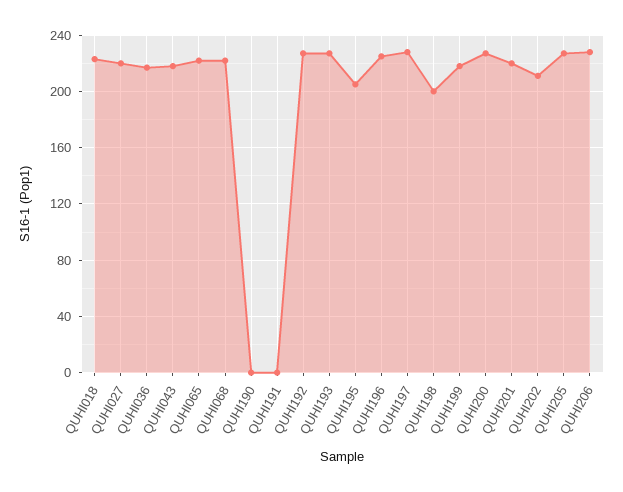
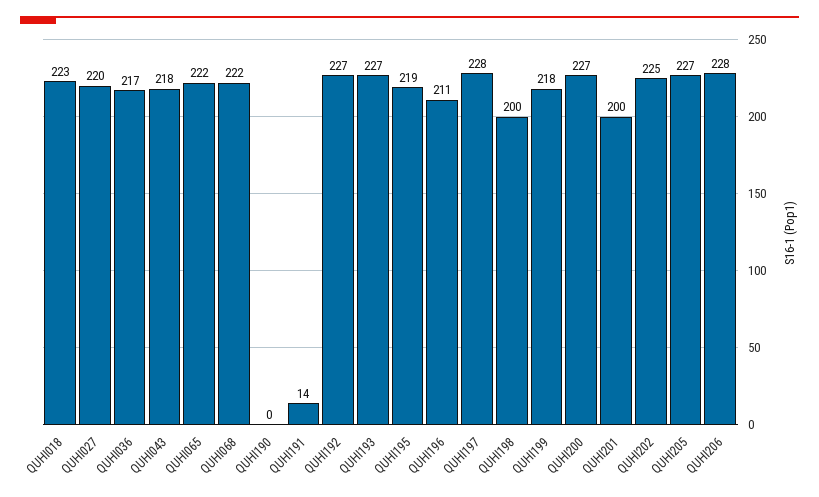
QUHI191: 0 -> 14
QUHI195: 205 -> 219
QUHI196: 225 -> 211
QUHI201: 220 -> 200
QUHI202: 210 -> 225

